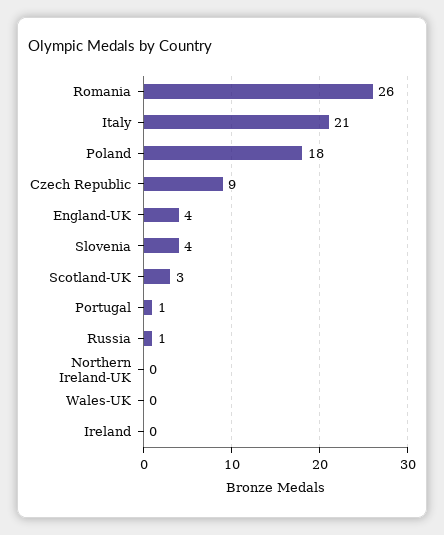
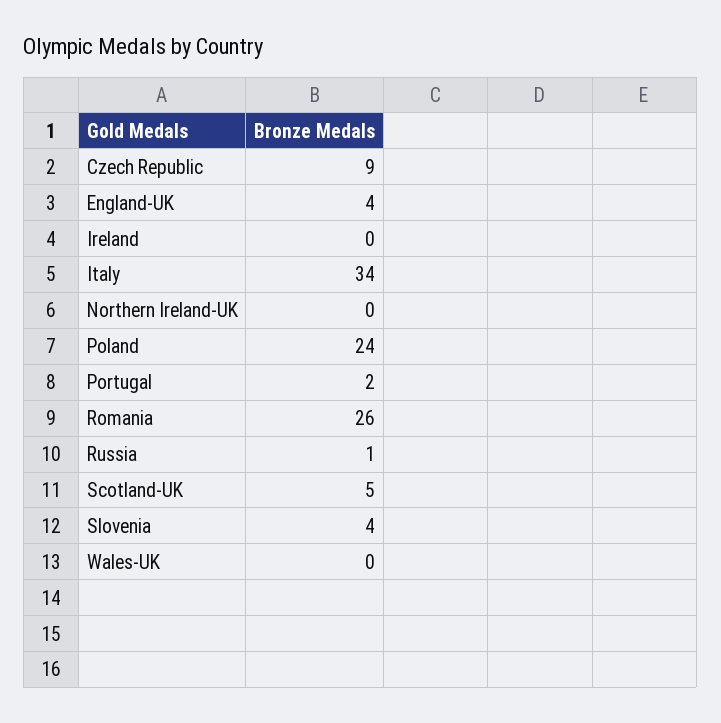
Italy: 21 -> 34
Poland: 18 -> 24
Scotland-UK: 3 -> 5
Portugal: 1 -> 2

